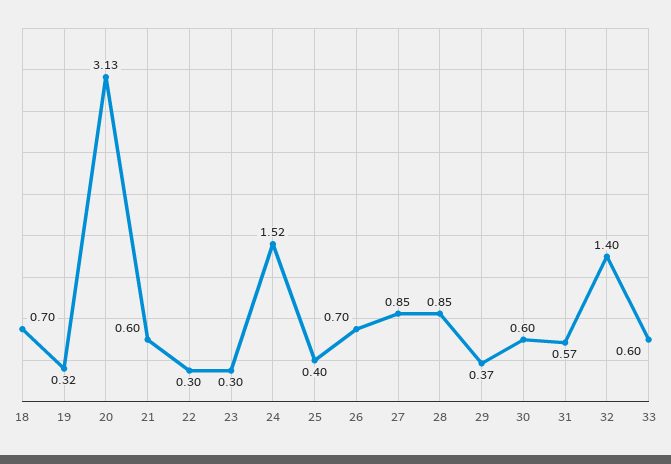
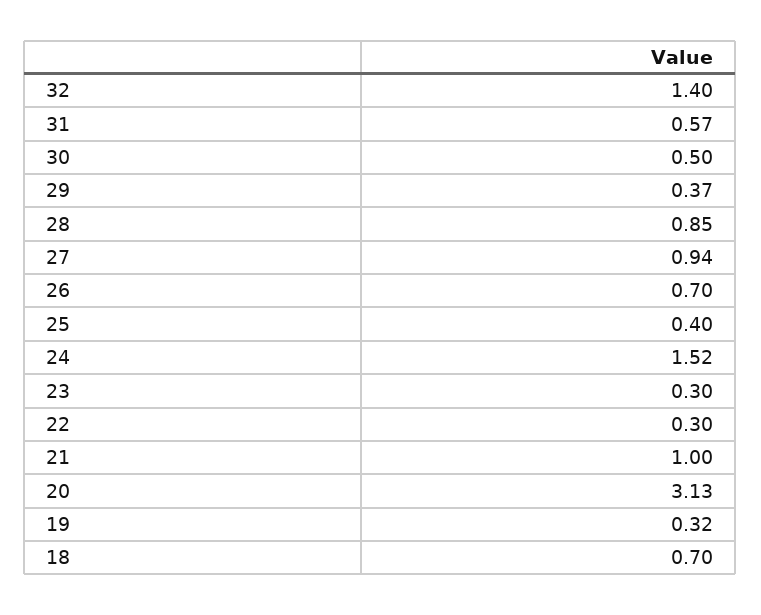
21: 0.6 -> 1
27: 0.85 -> 0.94
30: 0.6 -> 0.5
33: 0.6 -> none

